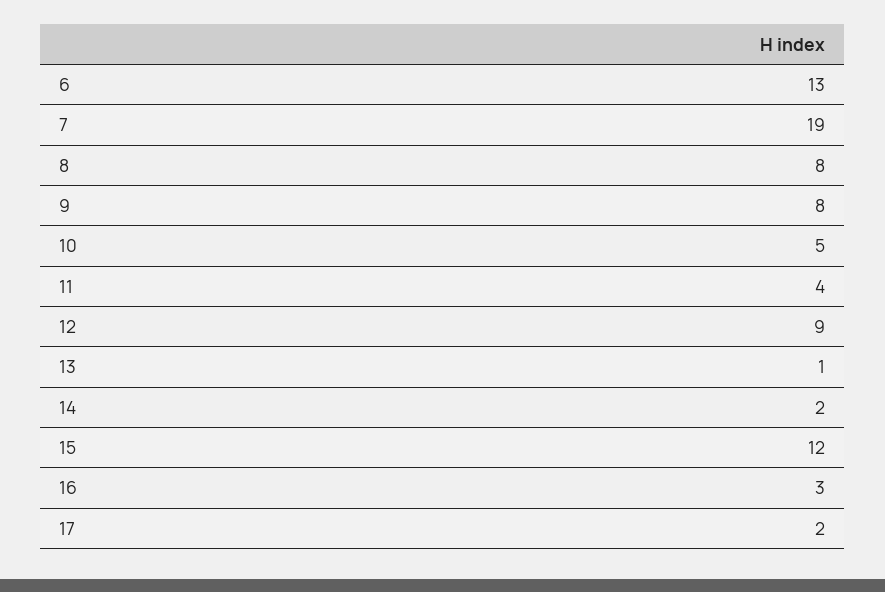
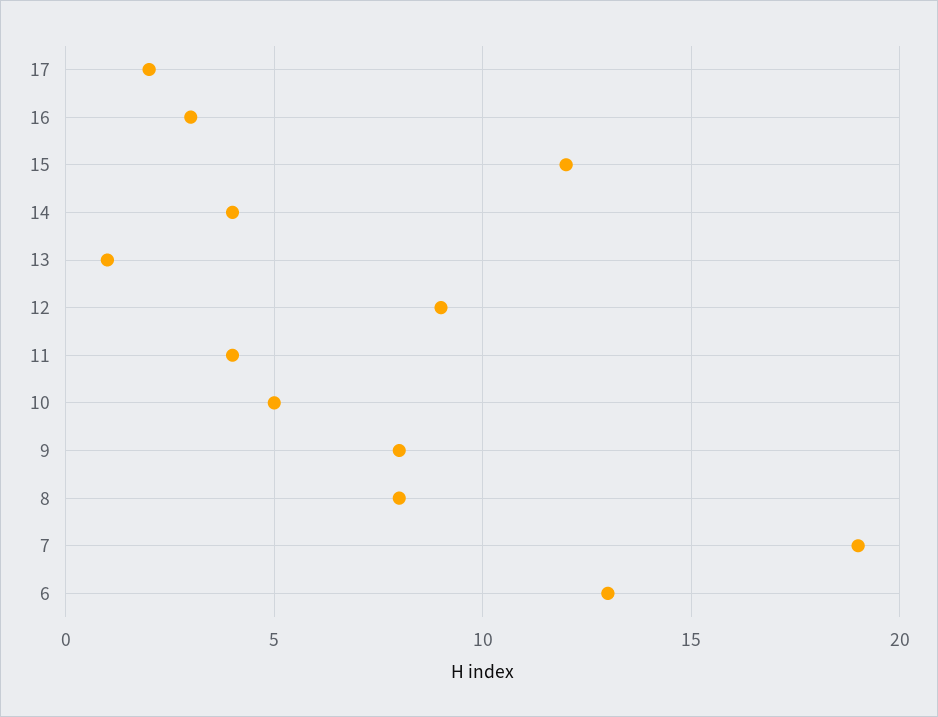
14: 2 -> 4

